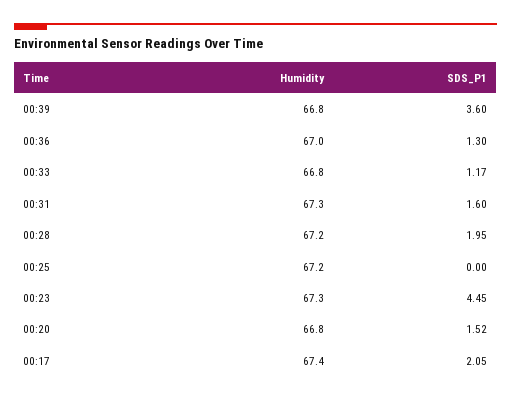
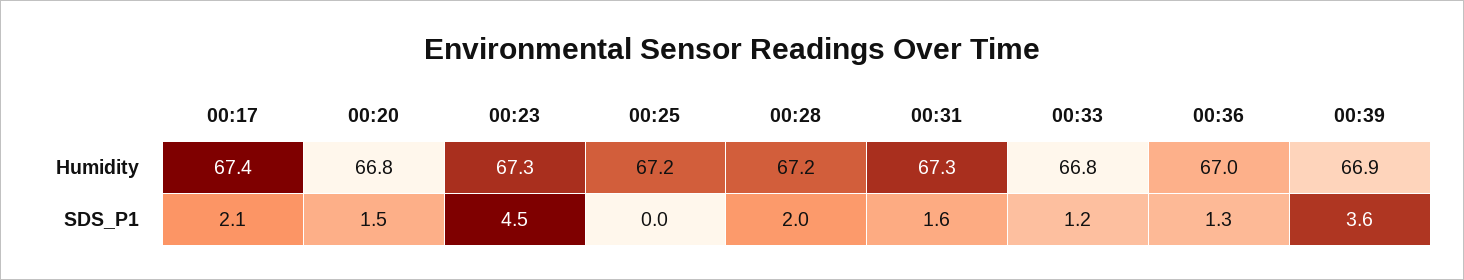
Humidity, 00:39: 66.8 -> 66.9

